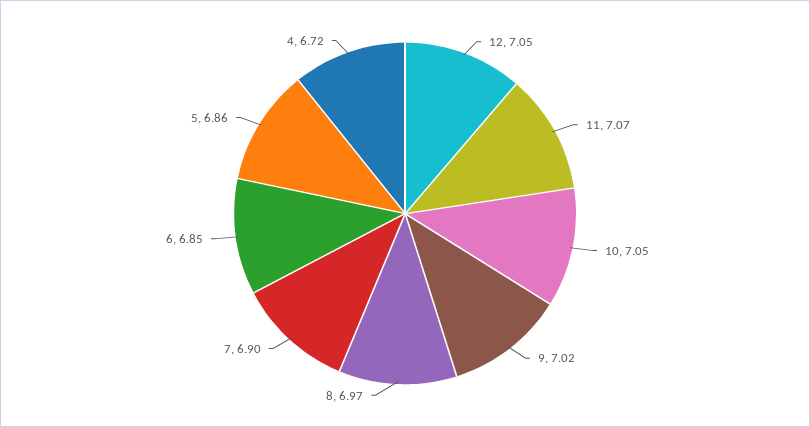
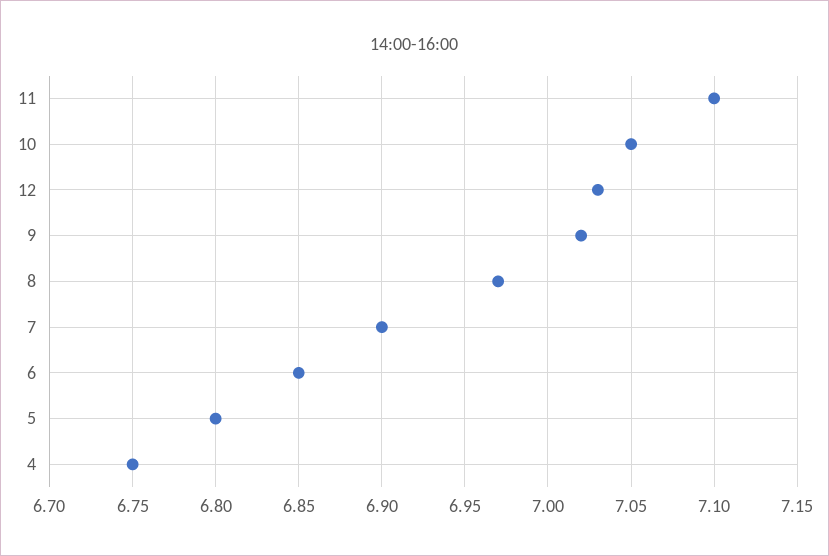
12: 7.05 -> 7.03
11: 7.07 -> 7.1
5: 6.86 -> 6.8
4: 6.72 -> 6.75

